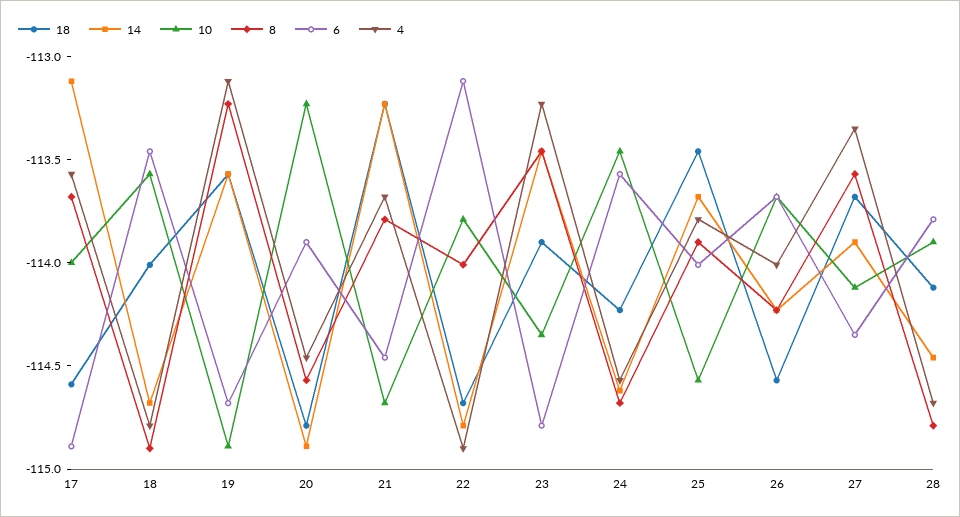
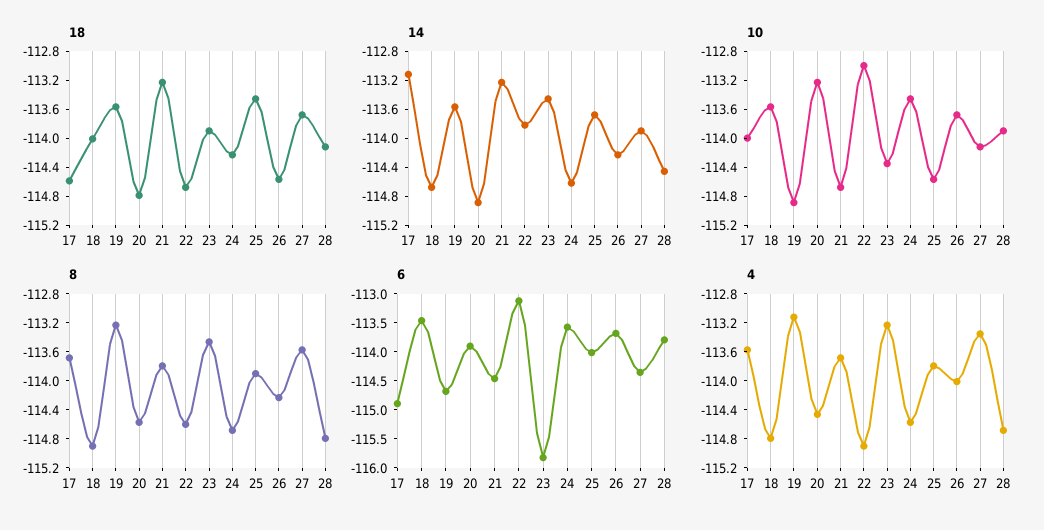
14, 22: -114.8 -> -113.8
10, 22: -113.8 -> -113
8, 22: -114 -> -114.6
6, 23: -114.8 -> -115.75

